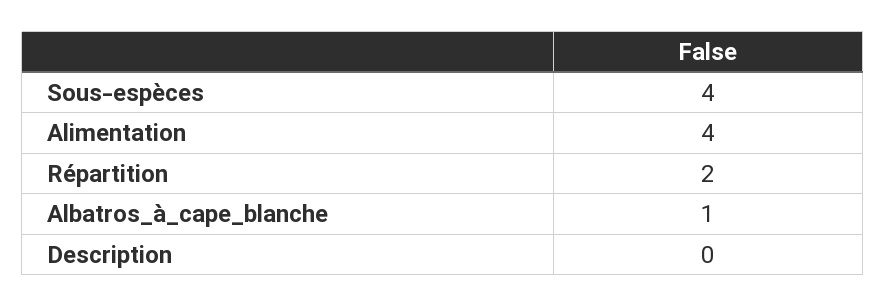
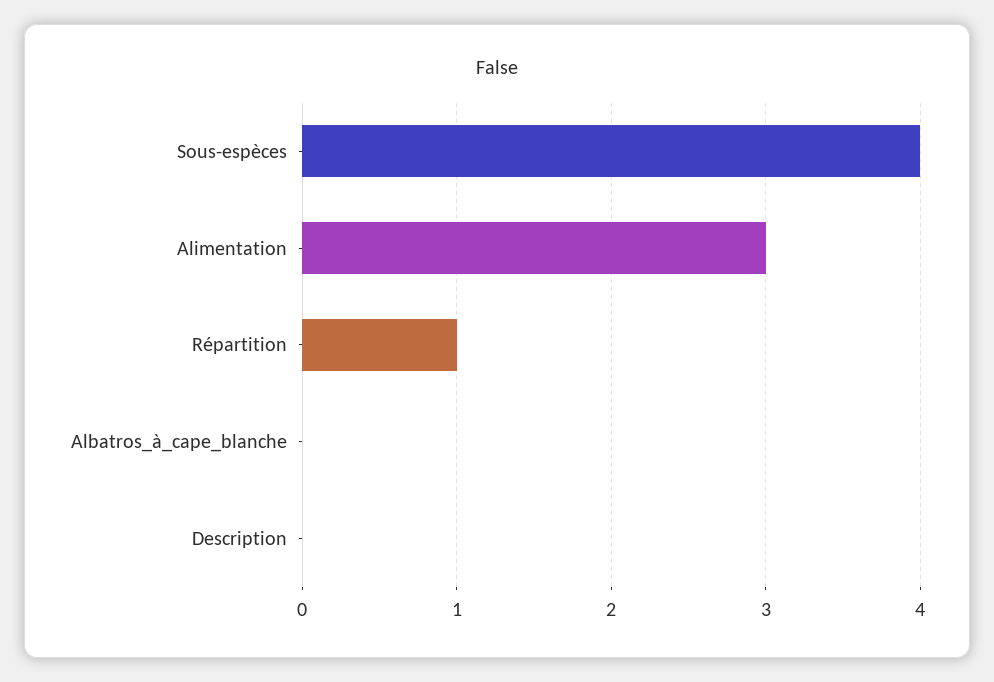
Alimentation: 4 -> 3
Répartition: 2 -> 1
Albatros_à_cape_blanche: 1 -> 0

